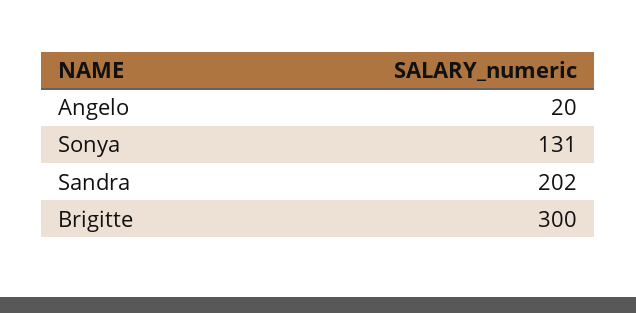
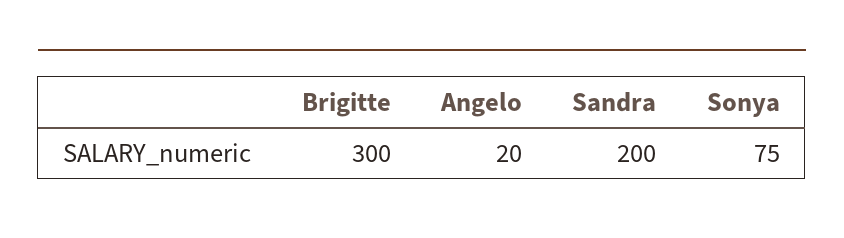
Sonya: 131 -> 75
Sandra: 202 -> 200

